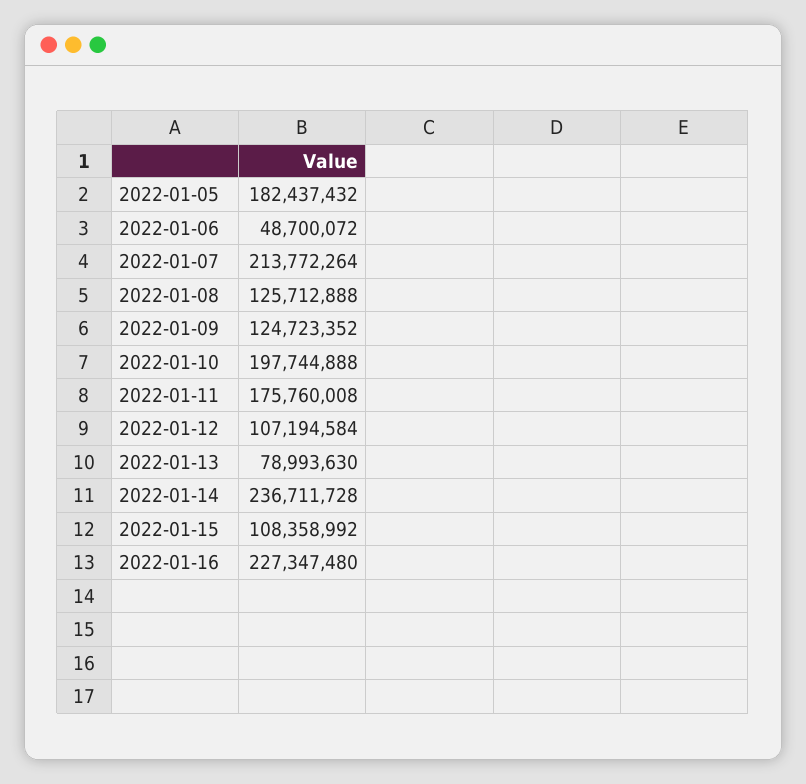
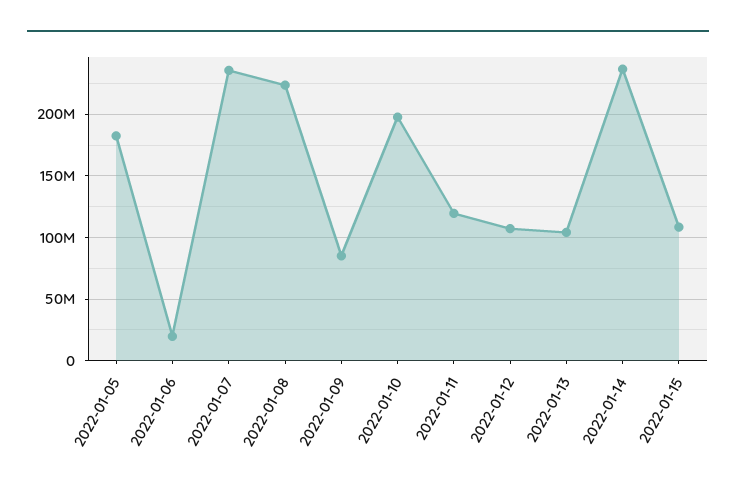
2022-01-06: 48700072 -> 20000000
2022-01-07: 213772264 -> 235000000
2022-01-08: 125712888 -> 225000000
2022-01-09: 124723352 -> 85000000
2022-01-11: 175760008 -> 120000000
2022-01-13: 78993630 -> 105000000
2022-01-16: 227347480 -> none

